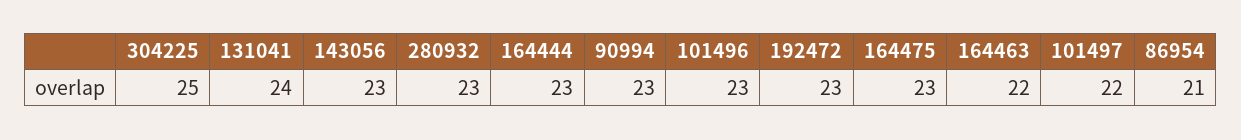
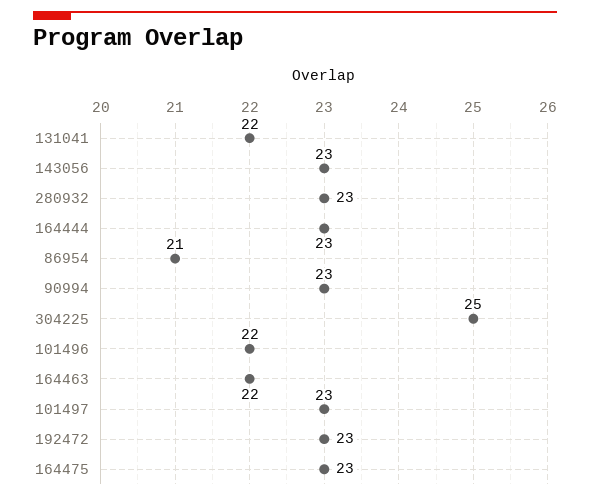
131041: 24 -> 22
101496: 23 -> 22
101497: 22 -> 23

